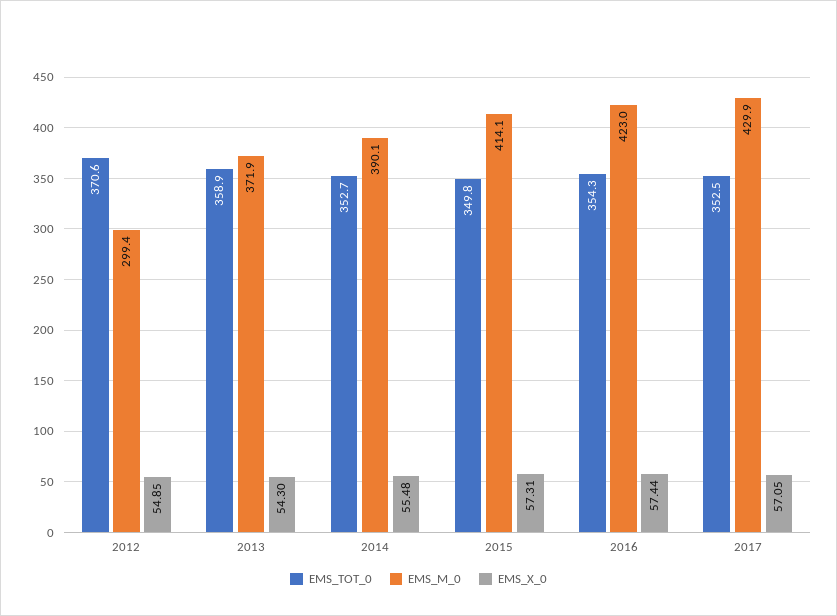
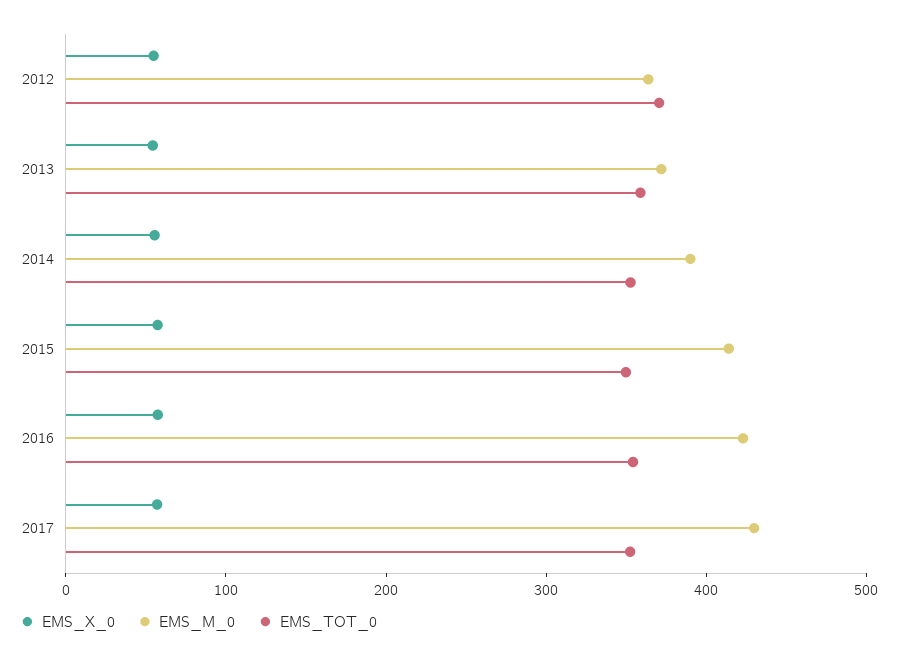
EMS_M_0, 2012: 299.4 -> 360

